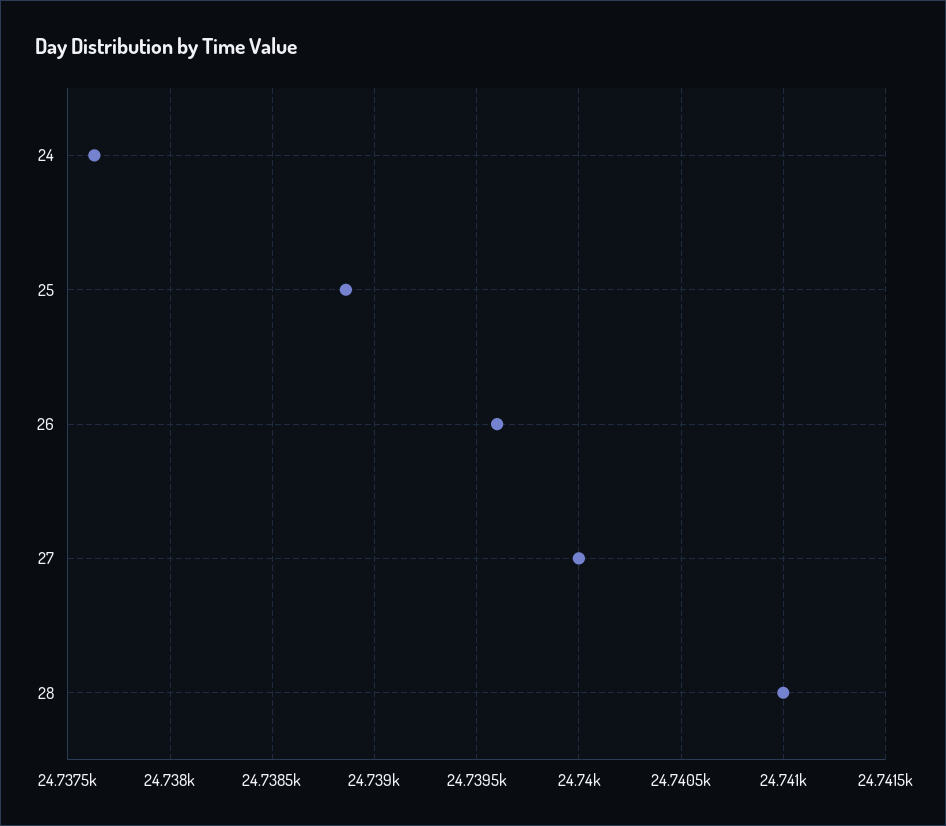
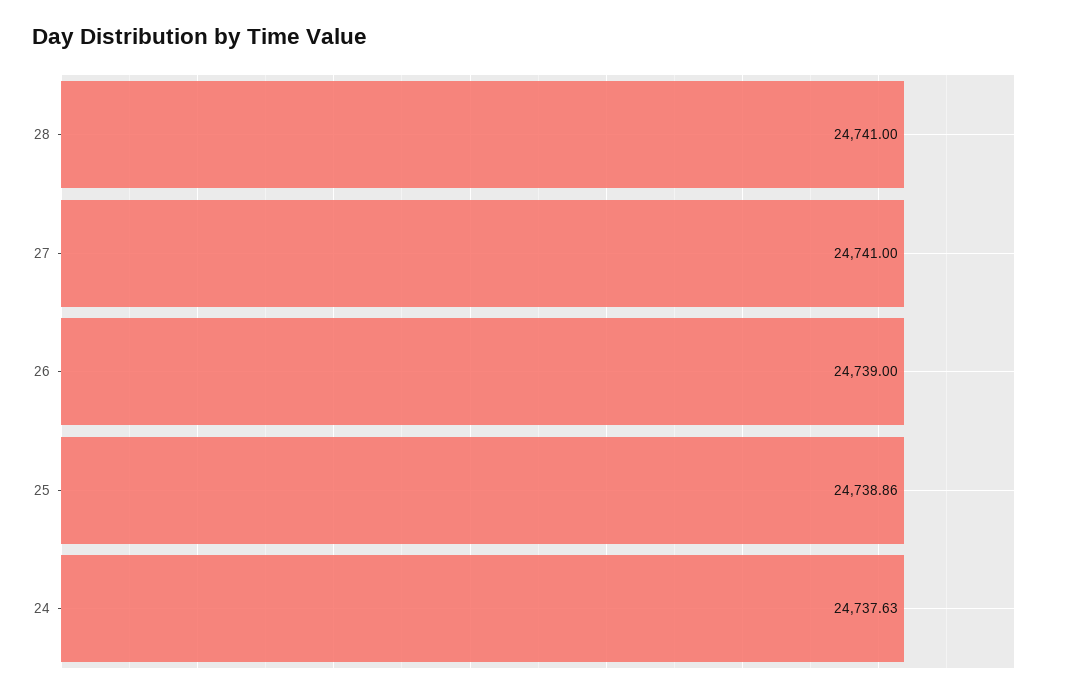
26: 24739.6 -> 24739
27: 24740 -> 24741

